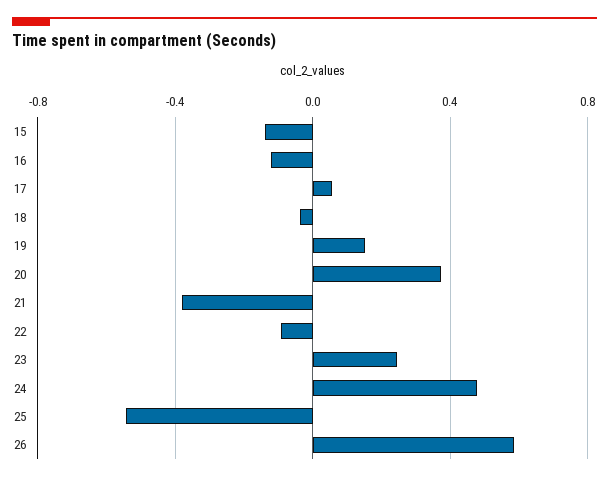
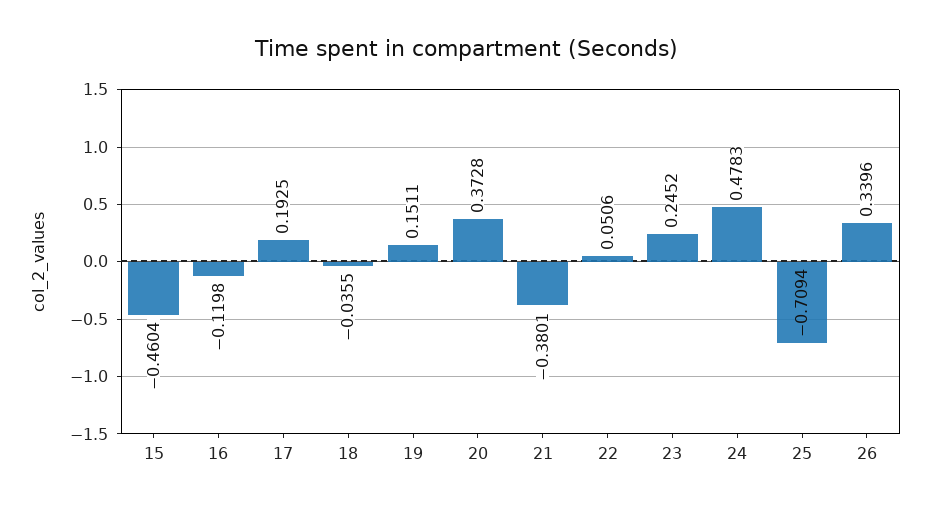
15: -0.15 -> -0.4604
17: 0.05 -> 0.1925
22: -0.1 -> 0.0506
25: -0.55 -> -0.7094
26: 0.6 -> 0.3396

